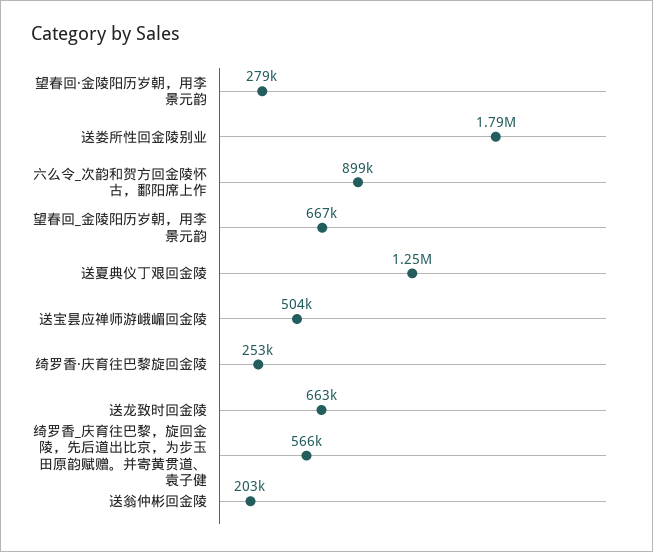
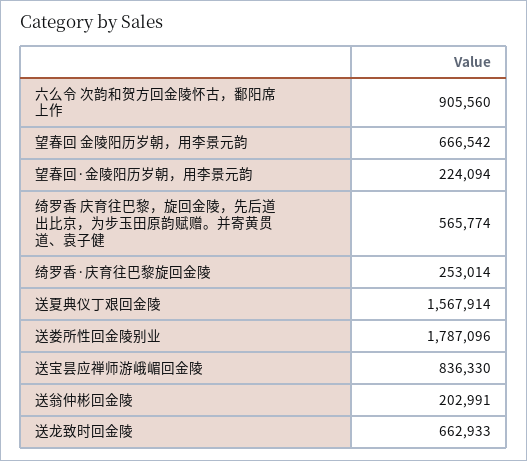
望春回·金陵阳历岁朝，用李景元韵: 279000 -> 224094
六么令_次韵和贺方回金陵怀古，鄱阳席上作: 899000 -> 905560
送夏典仪丁艰回金陵: 1250000 -> 1567914
送宝昙应禅师游峨嵋回金陵: 504000 -> 836330

